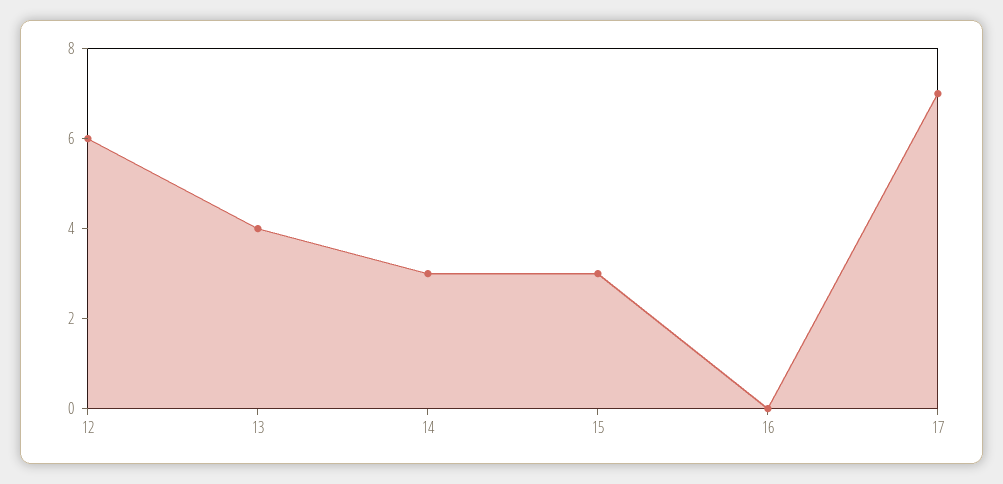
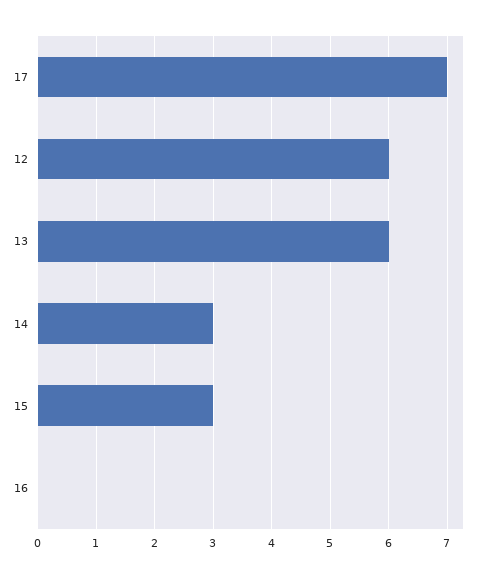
13: 4 -> 6

